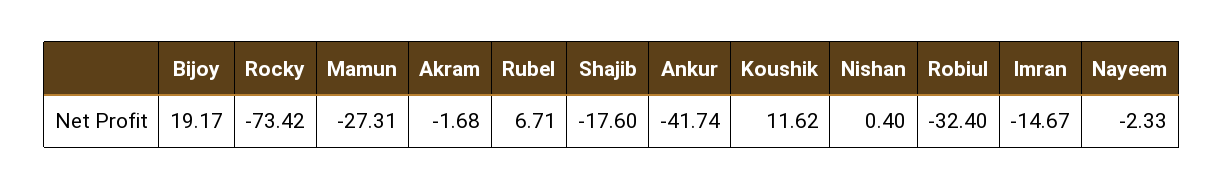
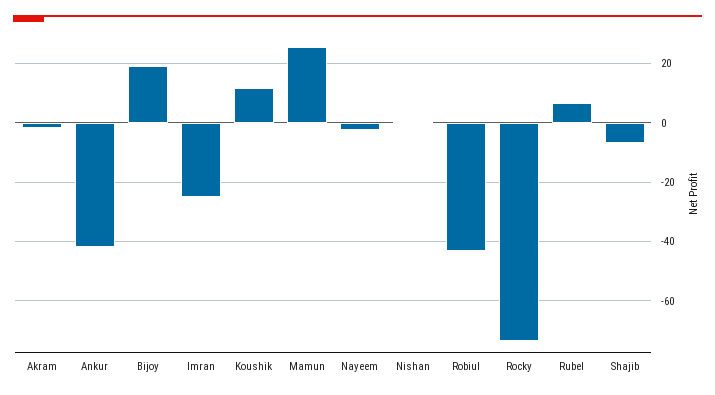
Mamun: -27.31 -> 25
Shajib: -17.6 -> -7.5
Robiul: -32.4 -> -42.5
Imran: -14.67 -> -25

